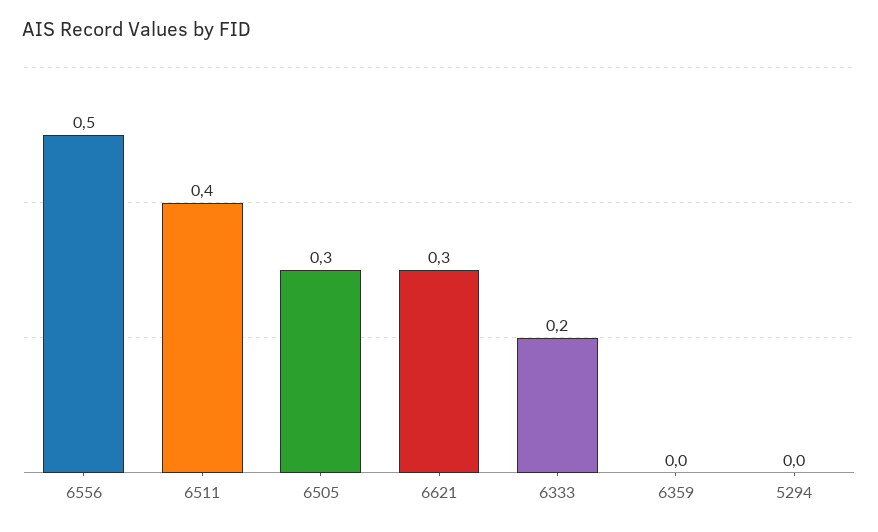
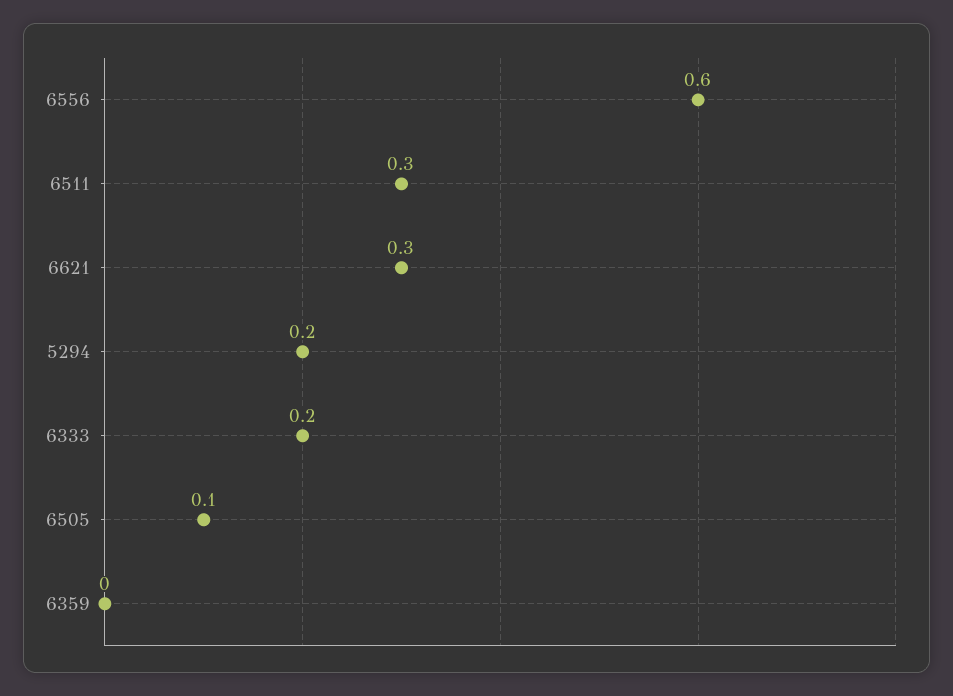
6556: 0.5 -> 0.6
6511: 0.4 -> 0.3
6505: 0.3 -> 0.1
5294: 0 -> 0.2

